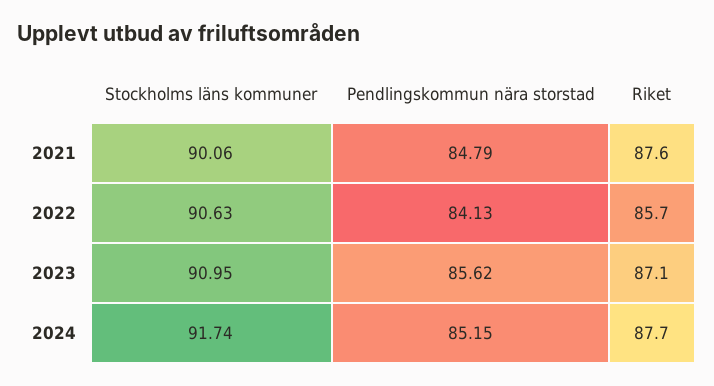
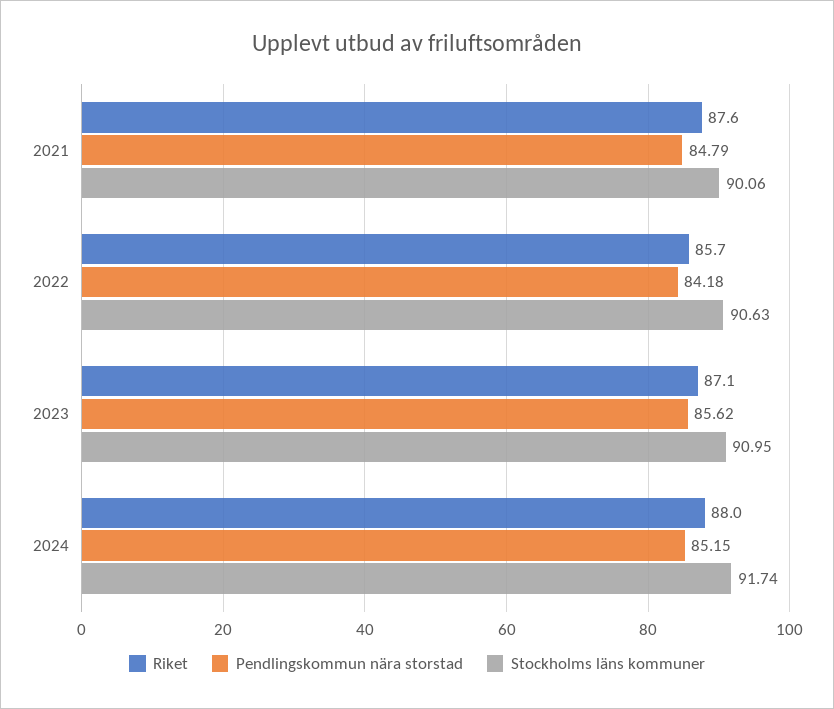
Pendlingskommun nära storstad, 2022: 84.13 -> 84.18
Riket, 2024: 87.7 -> 88

